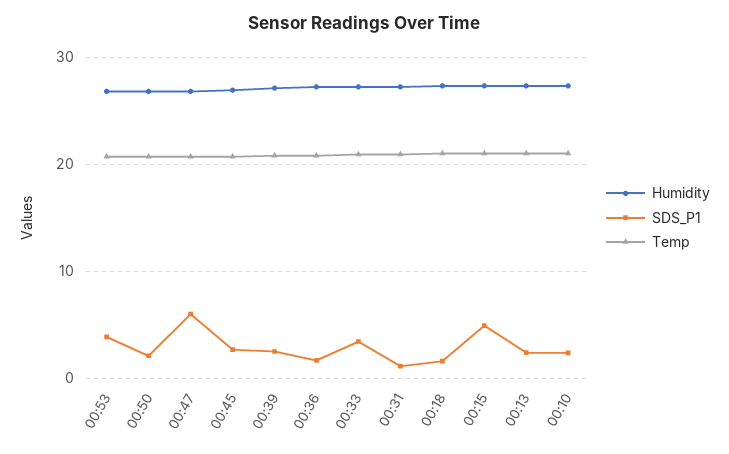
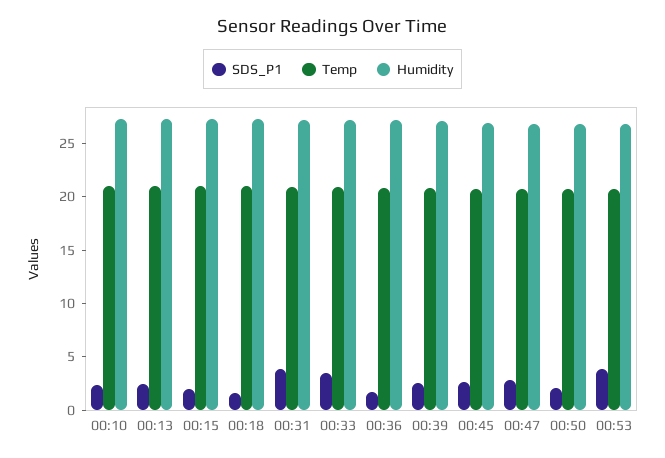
SDS_P1, 00:47: 6 -> 3
SDS_P1, 00:31: 1 -> 4
SDS_P1, 00:15: 5 -> 2

